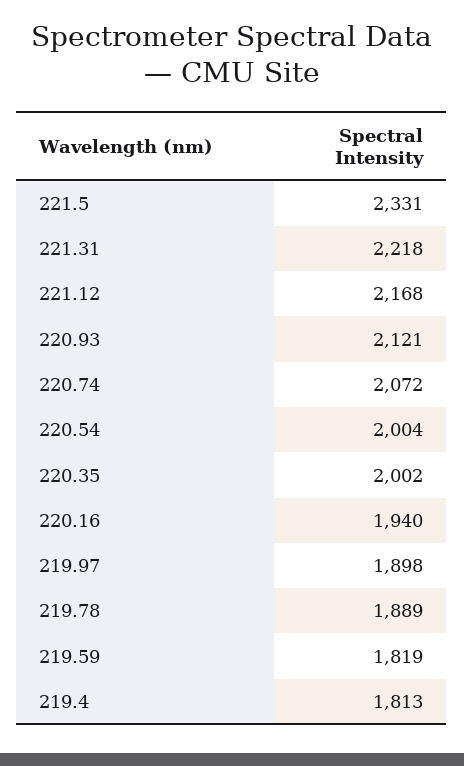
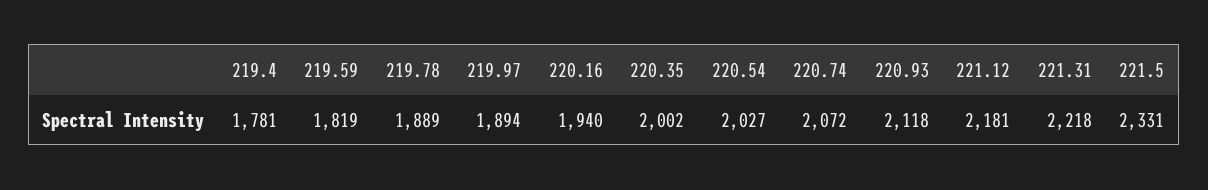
221.12: 2168 -> 2181
220.93: 2121 -> 2118
220.54: 2004 -> 2027
219.97: 1898 -> 1894
219.4: 1813 -> 1781

